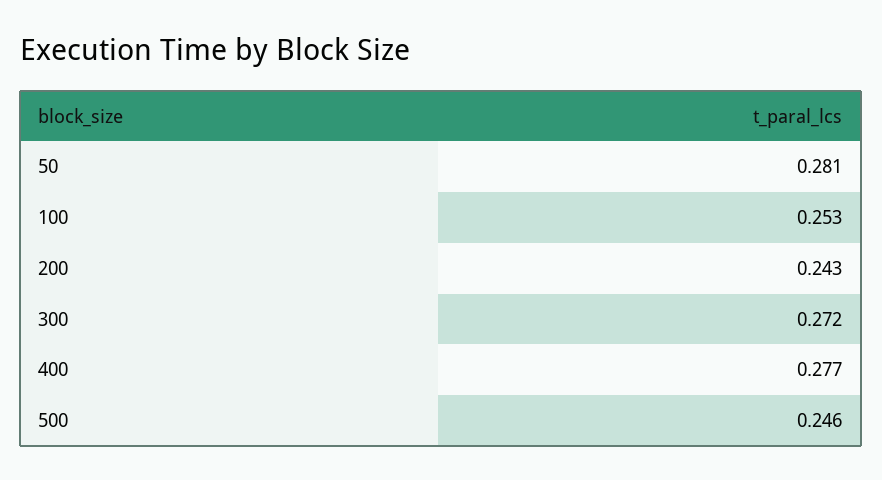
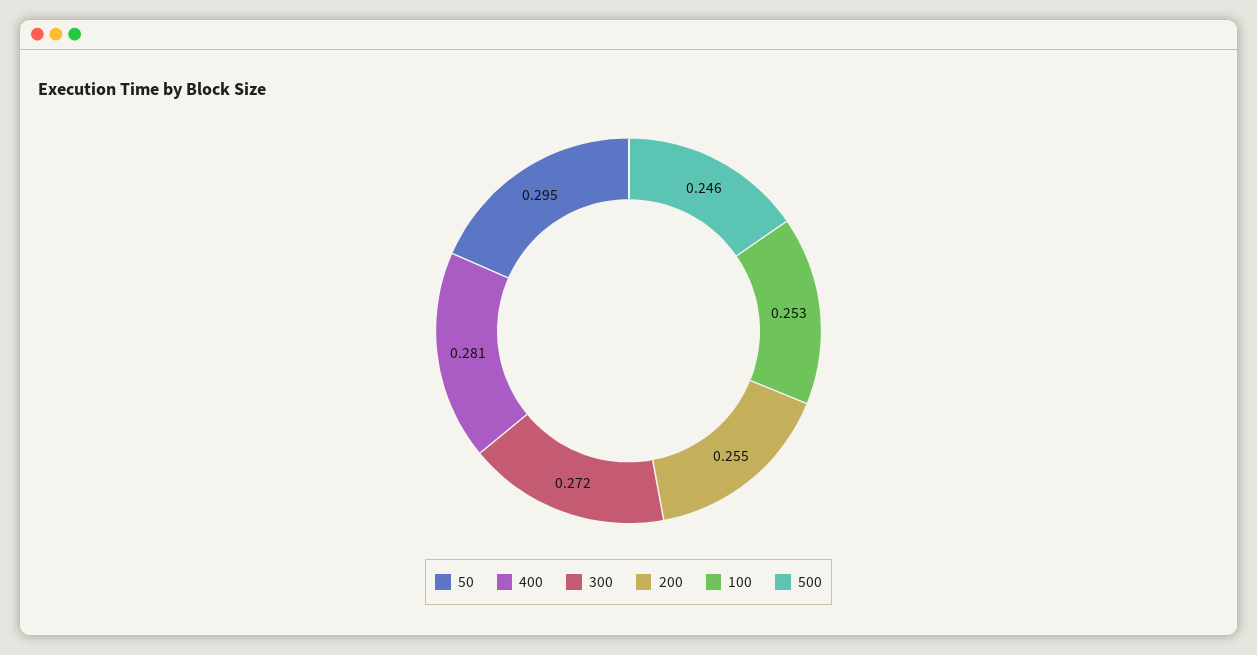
50: 0.281 -> 0.295
200: 0.243 -> 0.255
400: 0.277 -> 0.281

